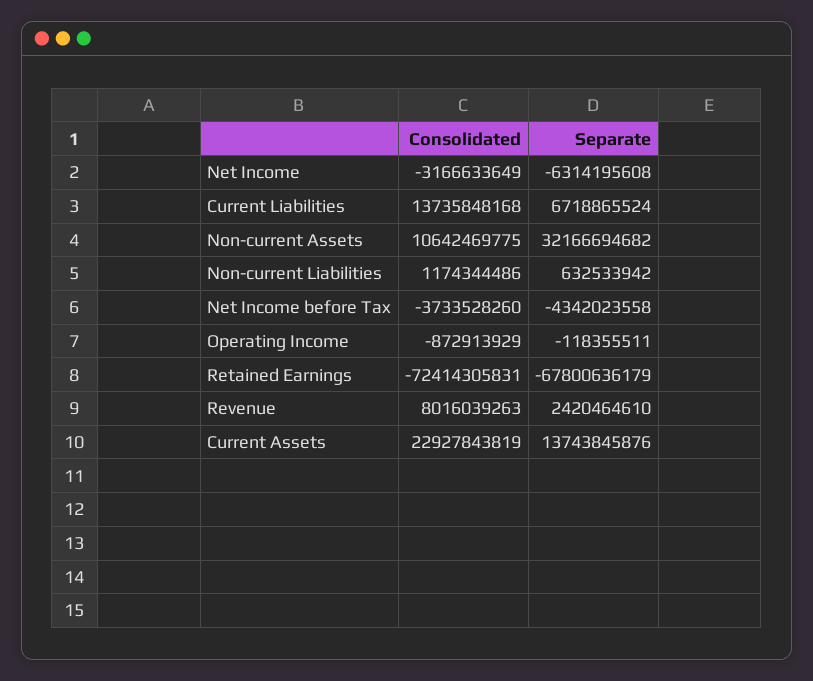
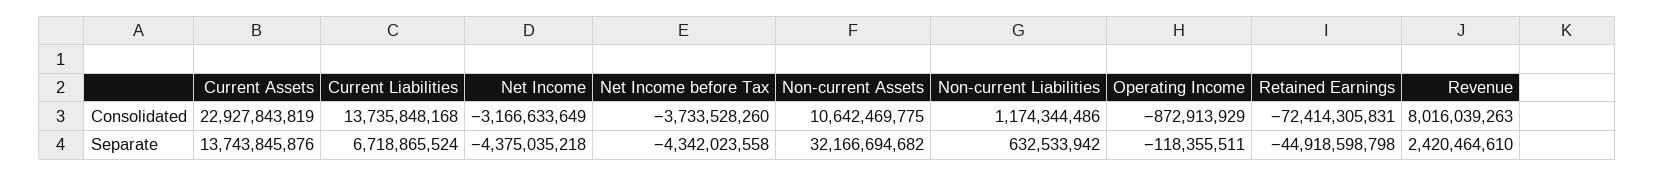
Separate, Net Income: -6314195608 -> -4375035218
Separate, Retained Earnings: -67800636179 -> -44918598798

